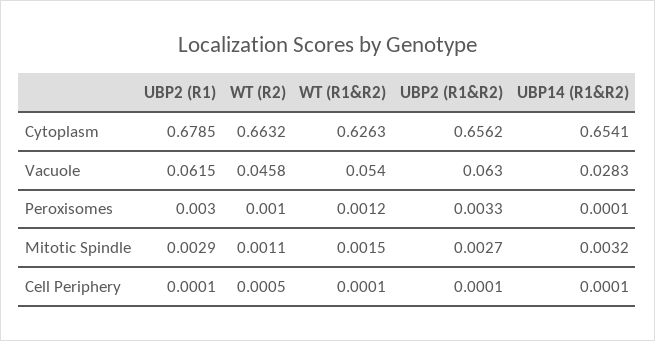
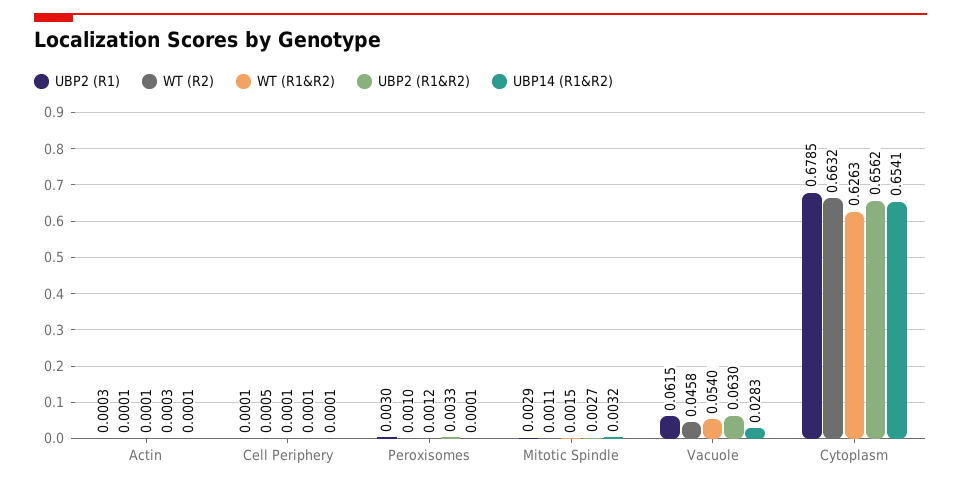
UBP2 (R1), Actin: none -> 0.0003
WT (R2), Actin: none -> 0.0001
WT (R1&R2), Actin: none -> 0.0001
UBP2 (R1&R2), Actin: none -> 0.0003
UBP14 (R1&R2), Actin: none -> 0.0001

